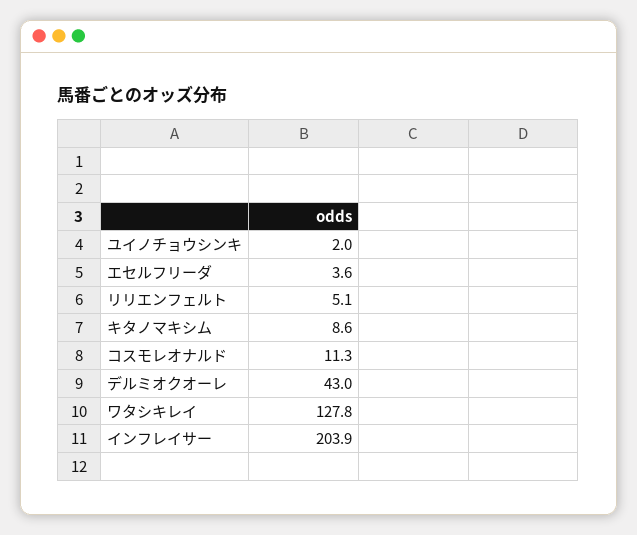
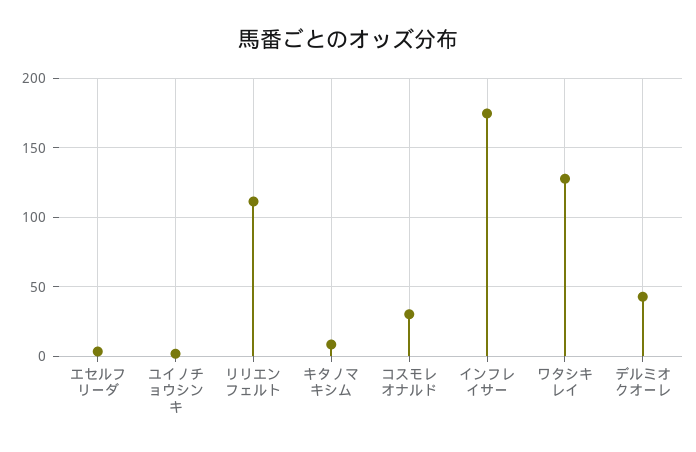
リリエンフェルト: 5.1 -> 110
コスモレオナルド: 11.3 -> 30
インフレイサー: 203.9 -> 175

